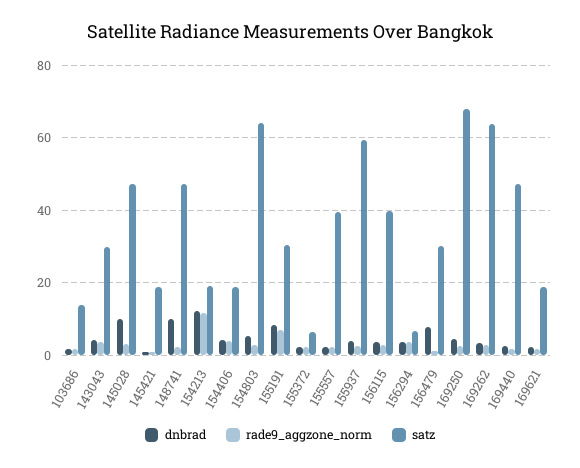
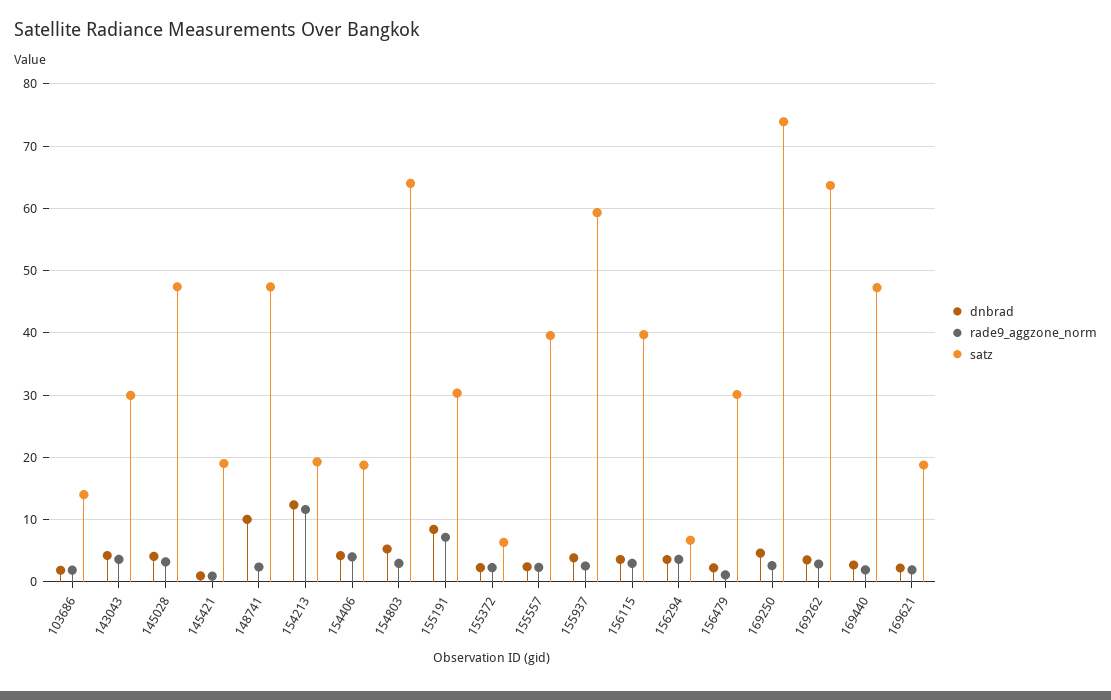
dnbrad, 145028: 10 -> 4
dnbrad, 156479: 8 -> 2
satz, 169250: 68 -> 74

